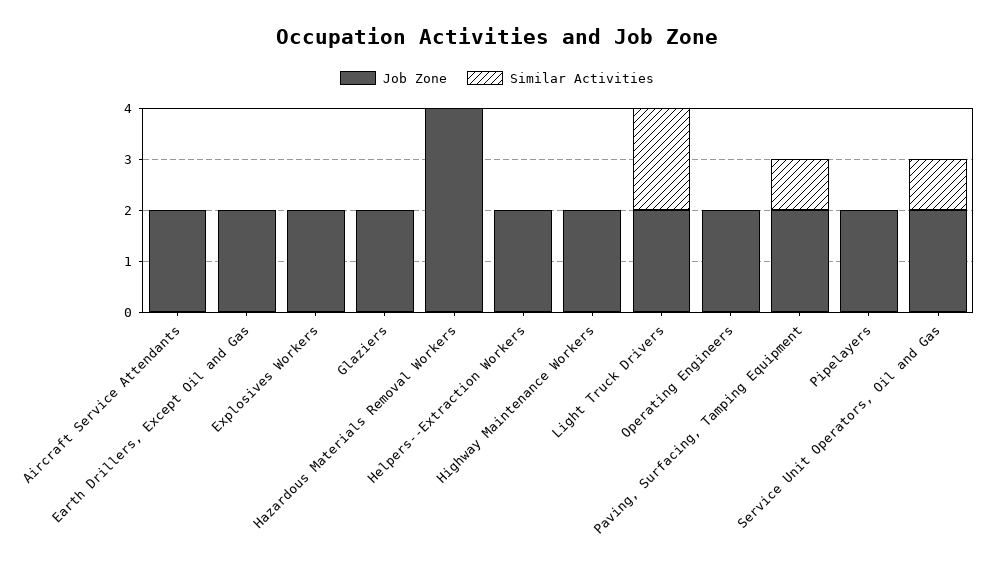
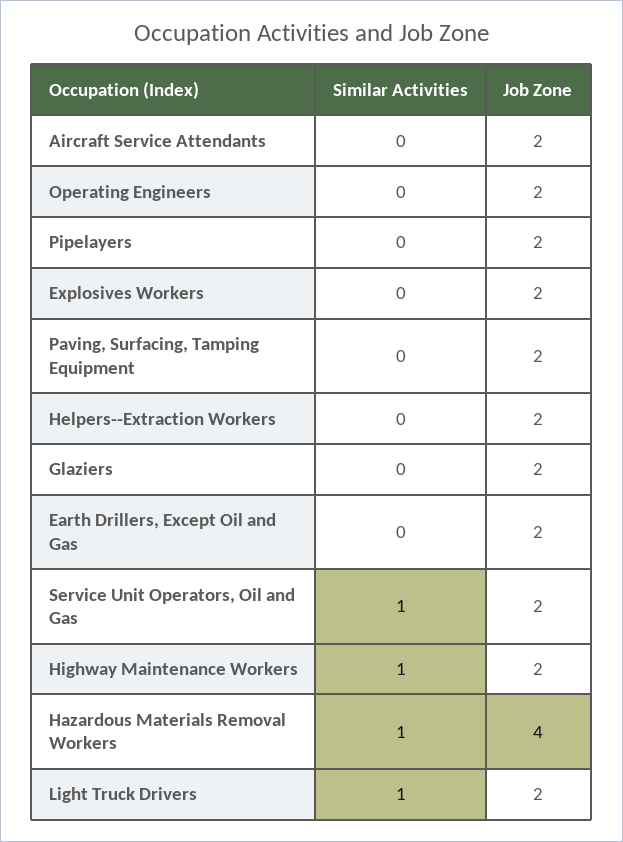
Similar Activities, Hazardous Materials Removal Workers: 0 -> 1
Similar Activities, Highway Maintenance Workers: 0 -> 1
Similar Activities, Light Truck Drivers: 2 -> 1
Similar Activities, Paving, Surfacing, Tamping Equipment: 1 -> 0

